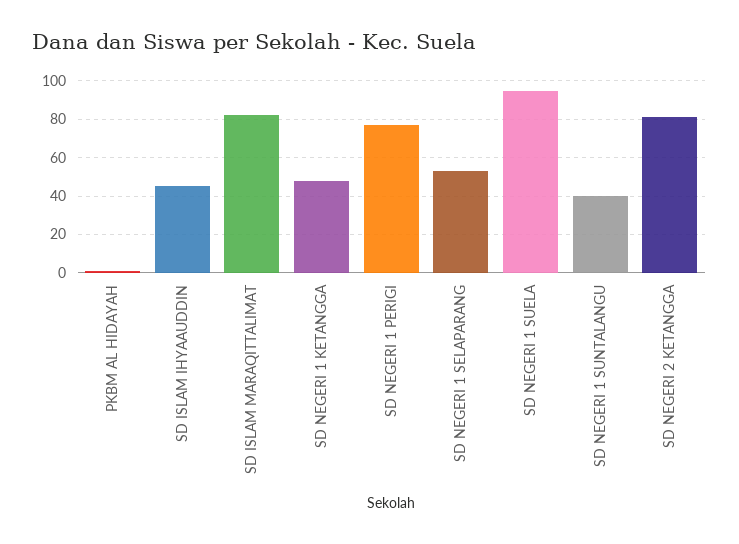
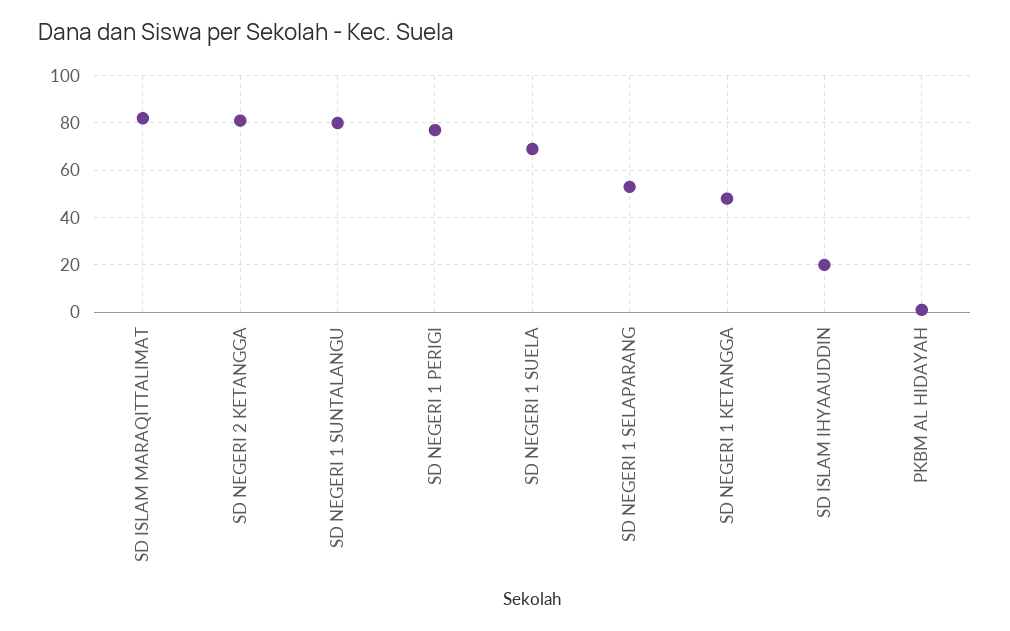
SD ISLAM IHYAAUDDIN: 45 -> 20
SD NEGERI 1 SUELA: 95 -> 70
SD NEGERI 1 SUNTALANGU: 40 -> 80

